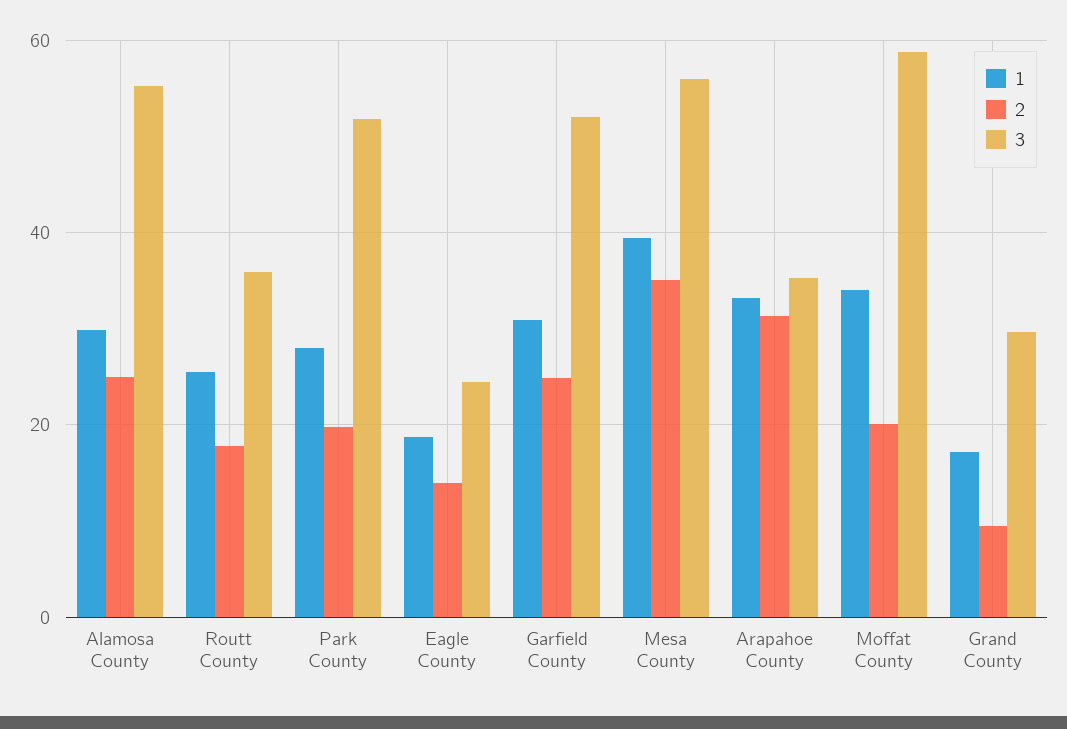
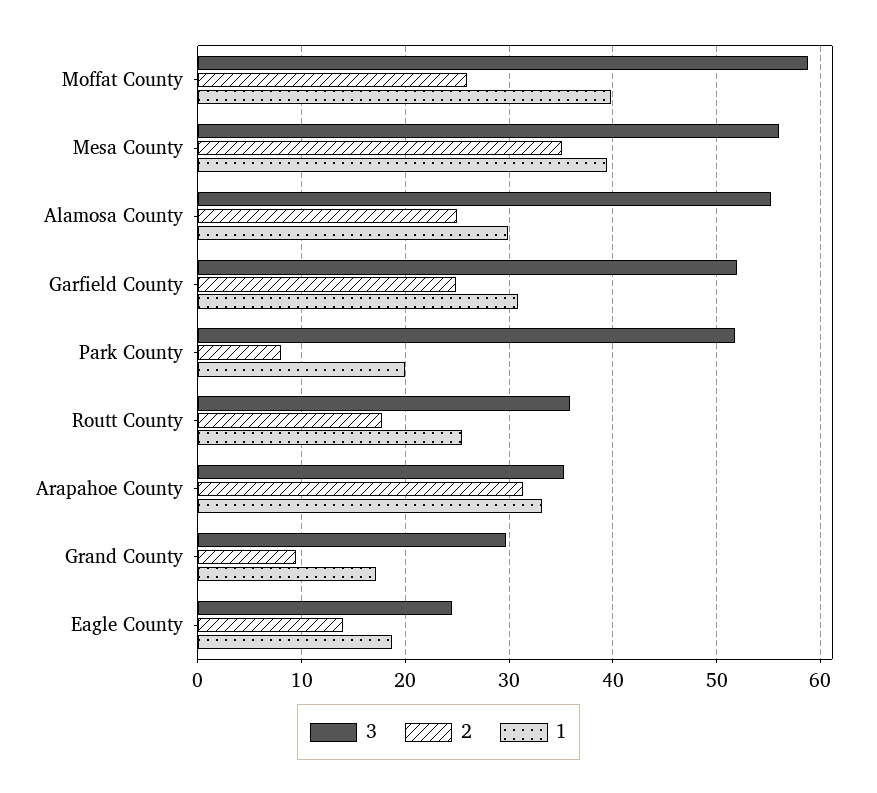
1, Park County: 28 -> 20
2, Park County: 20 -> 8
1, Moffat County: 34 -> 40
2, Moffat County: 20 -> 26

